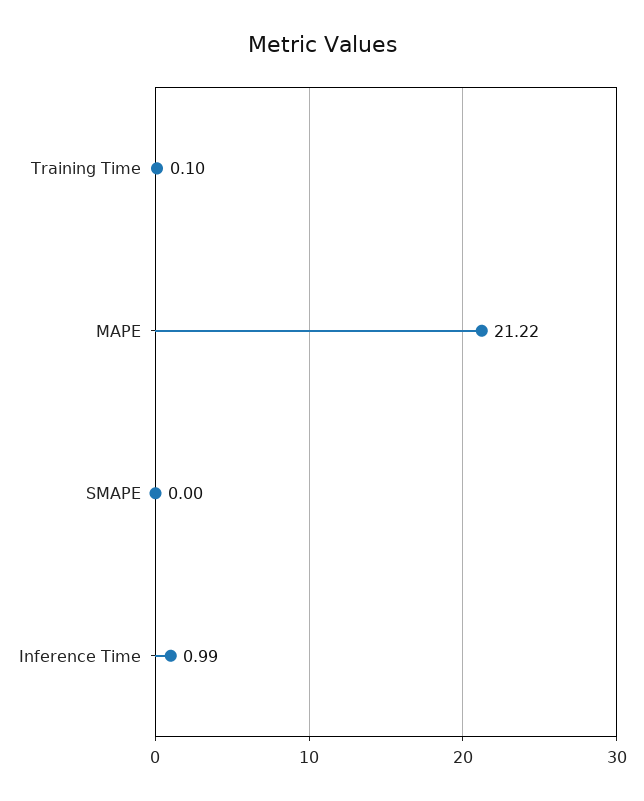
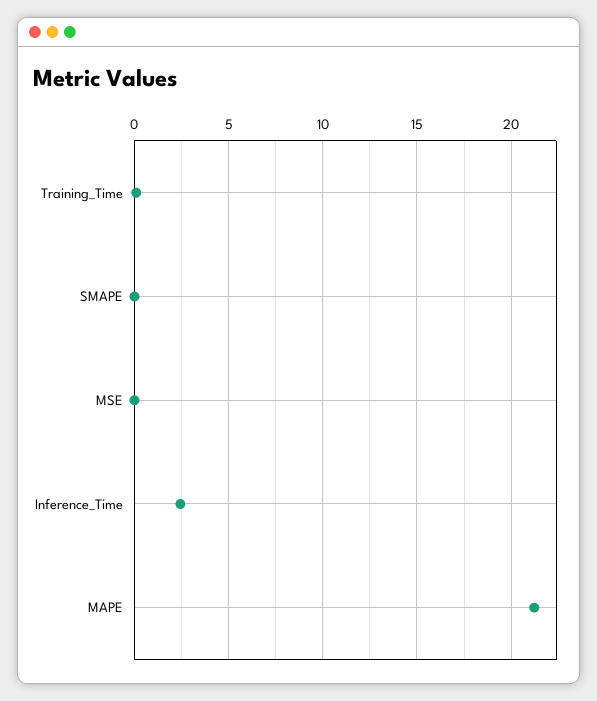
Inference Time: 0.99 -> 2.5
MSE: none -> 0

